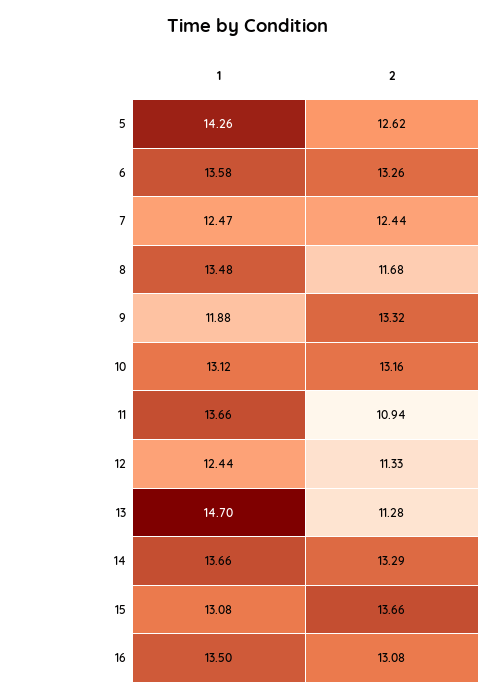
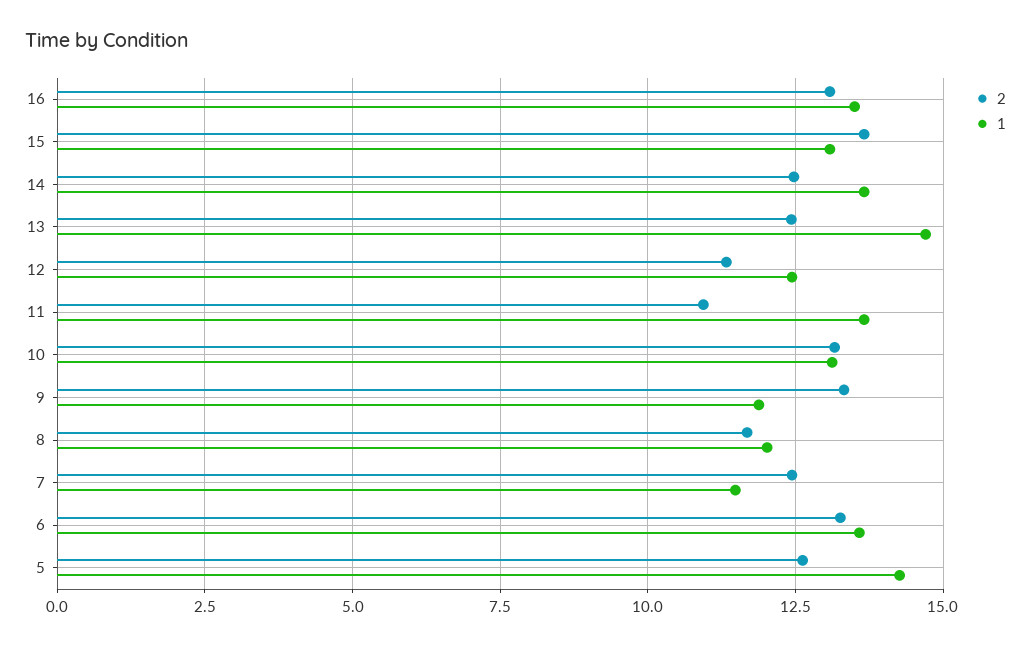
1, 7: 12.47 -> 11.5
1, 8: 13.48 -> 12
2, 13: 11.28 -> 12.5
2, 14: 13.29 -> 12.5

